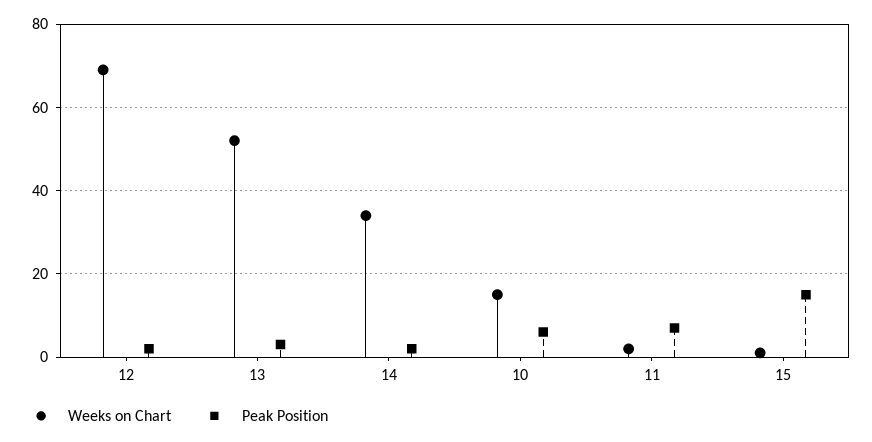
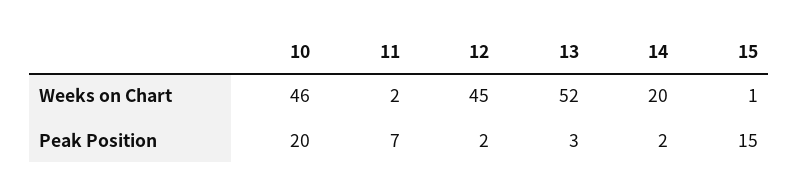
Weeks on Chart, 12: 70 -> 45
Weeks on Chart, 14: 35 -> 20
Weeks on Chart, 10: 15 -> 46
Peak Position, 10: 5 -> 20

